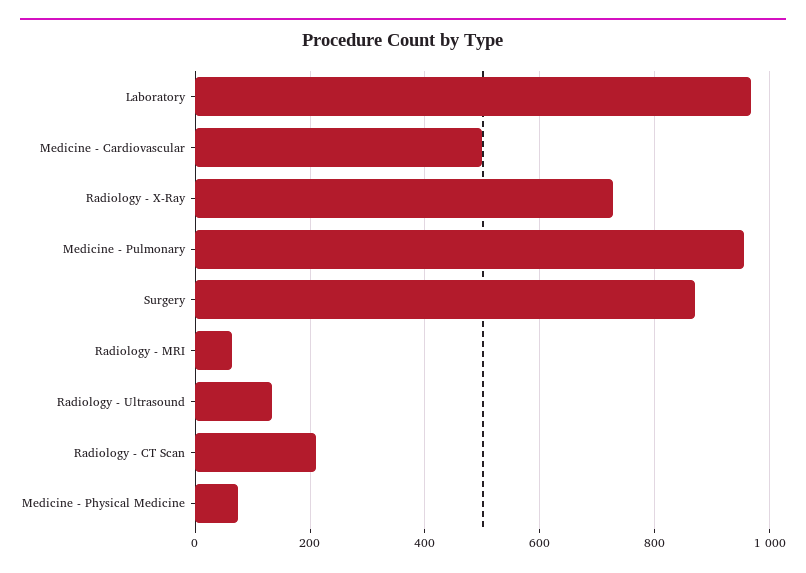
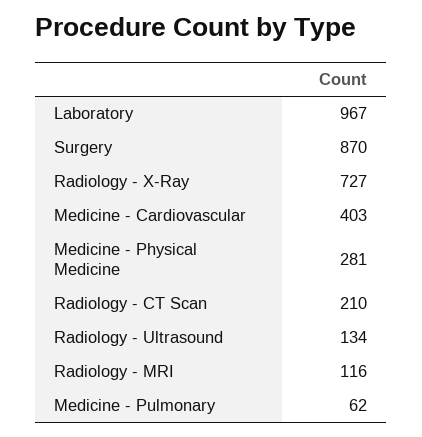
Medicine - Cardiovascular: 500 -> 403
Medicine - Pulmonary: 960 -> 62
Radiology - MRI: 60 -> 116
Medicine - Physical Medicine: 80 -> 281

